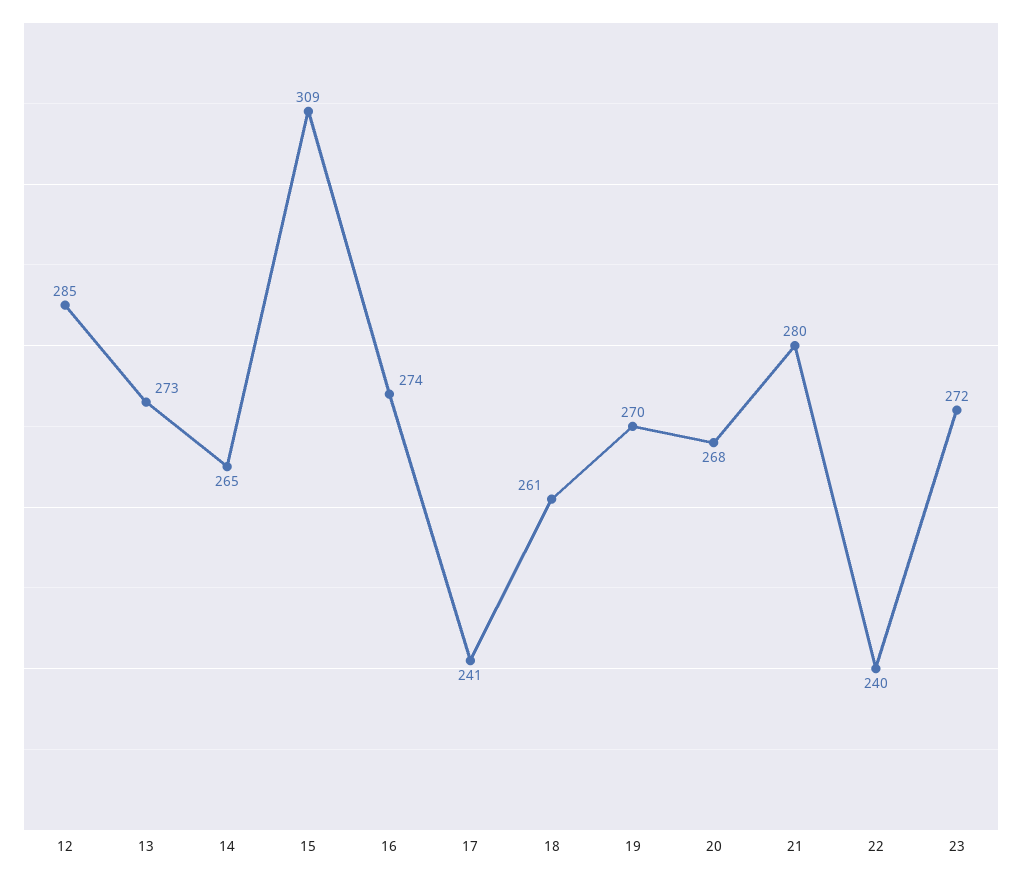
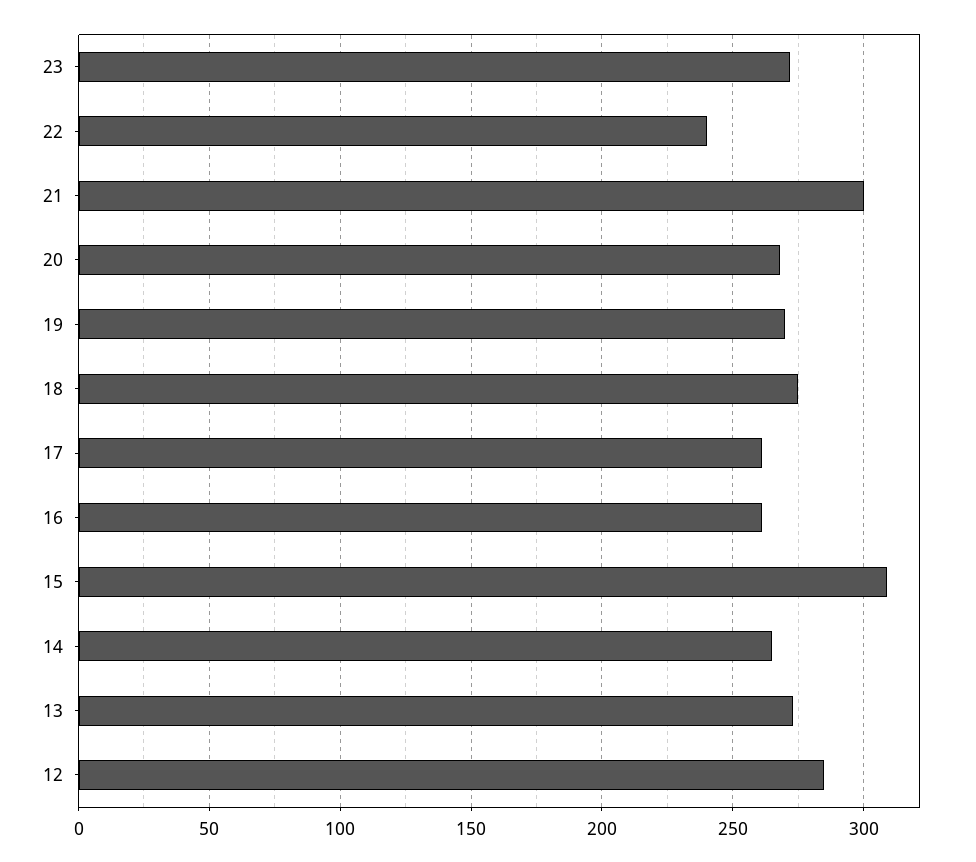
16: 274 -> 260
17: 241 -> 260
18: 261 -> 275
21: 280 -> 300

